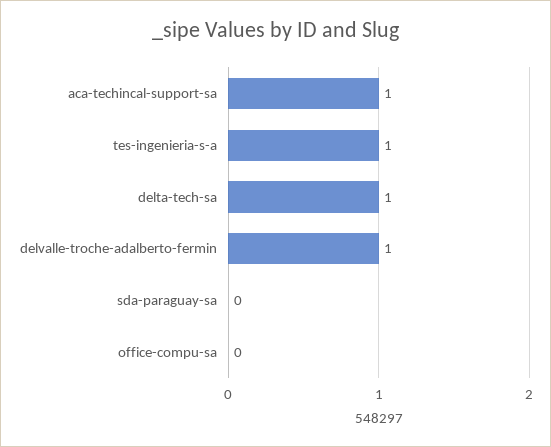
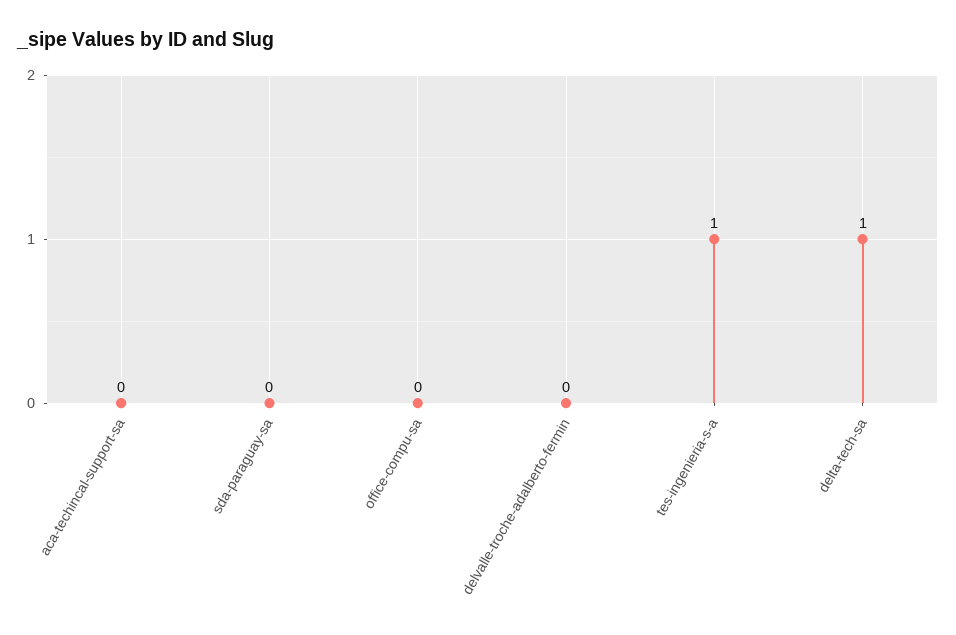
aca-techincal-support-sa: 1 -> 0
delvalle-troche-adalberto-fermin: 1 -> 0

